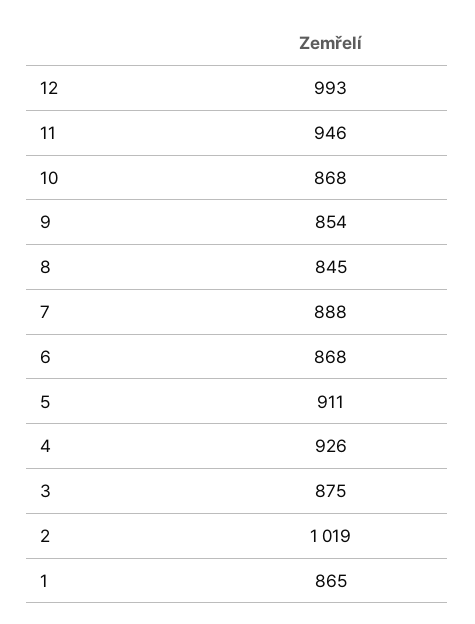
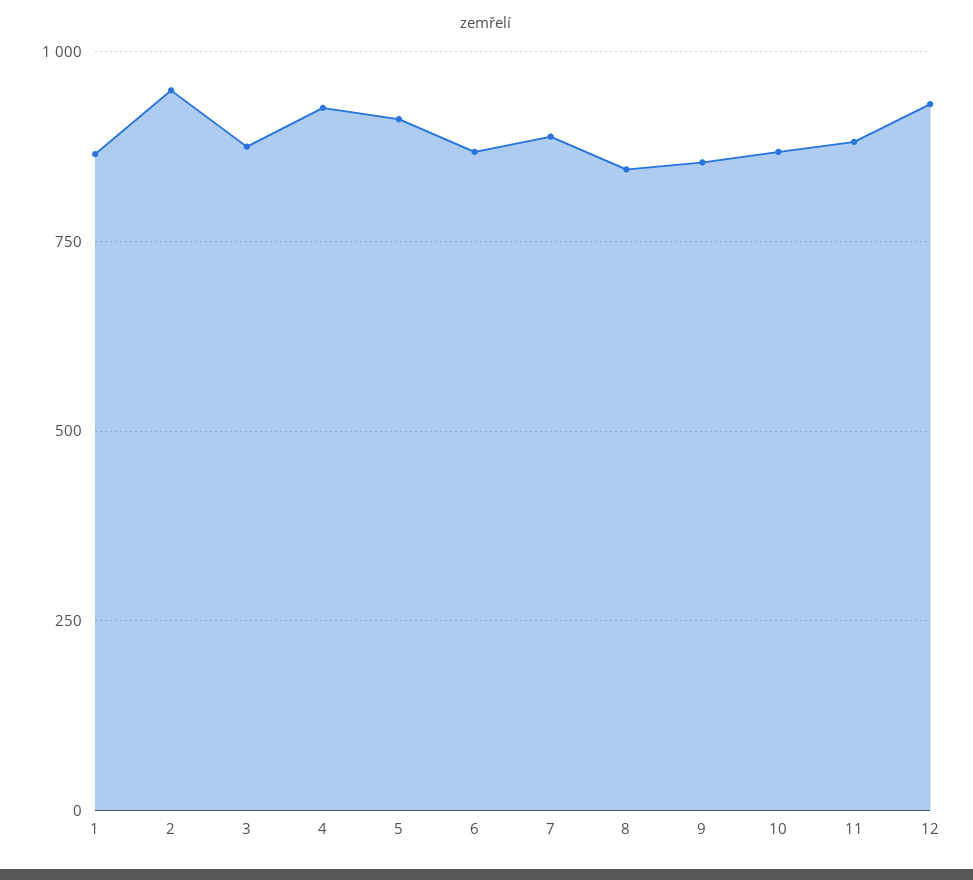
12: 993 -> 925
11: 946 -> 875
2: 1019 -> 950

